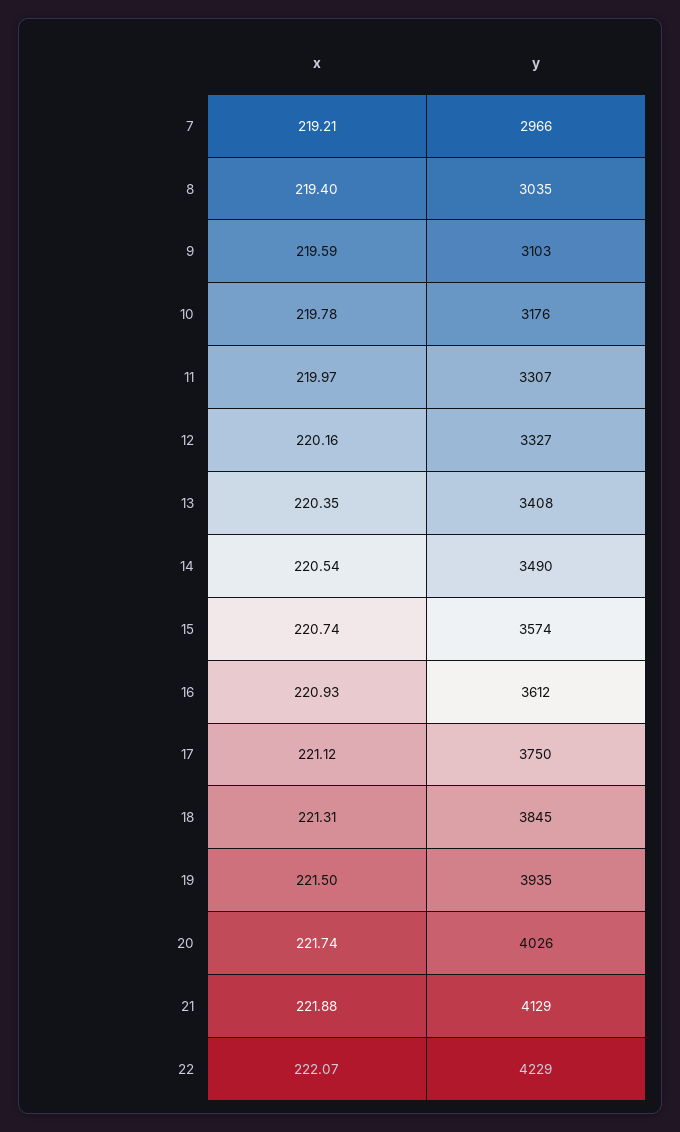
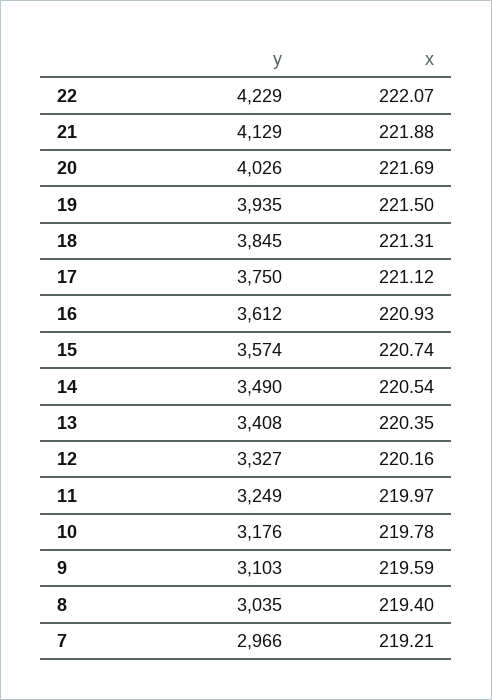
y, 11: 3307 -> 3249
x, 20: 221.74 -> 221.69

